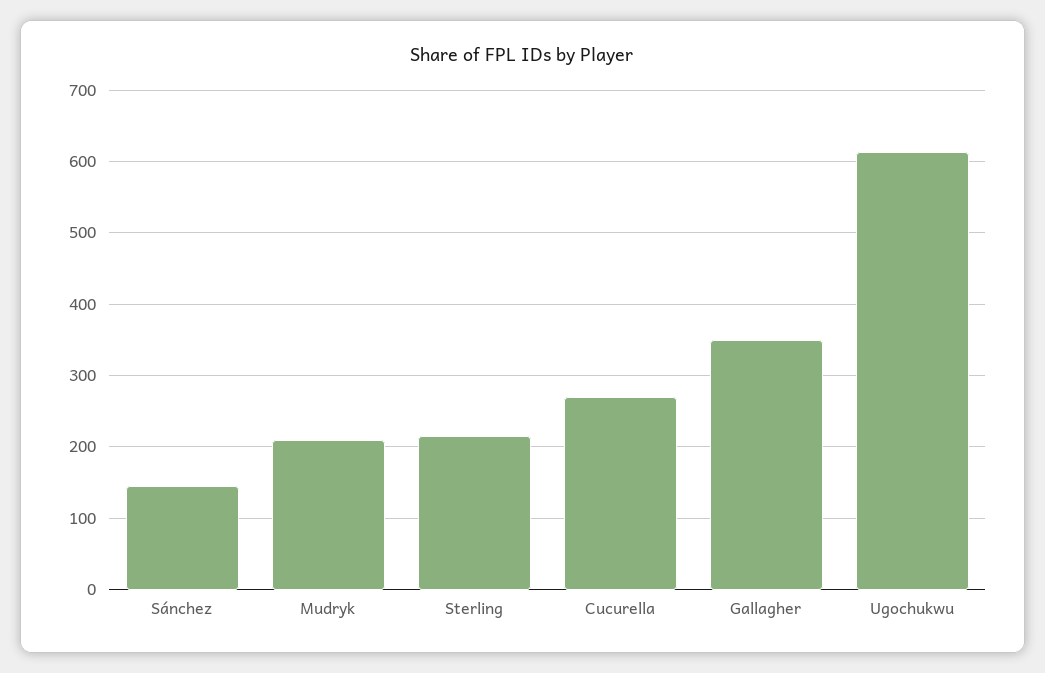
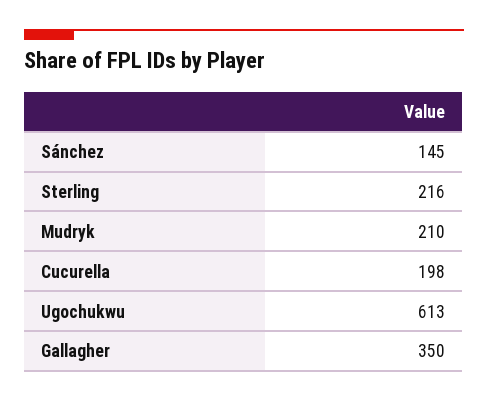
Cucurella: 270 -> 198

